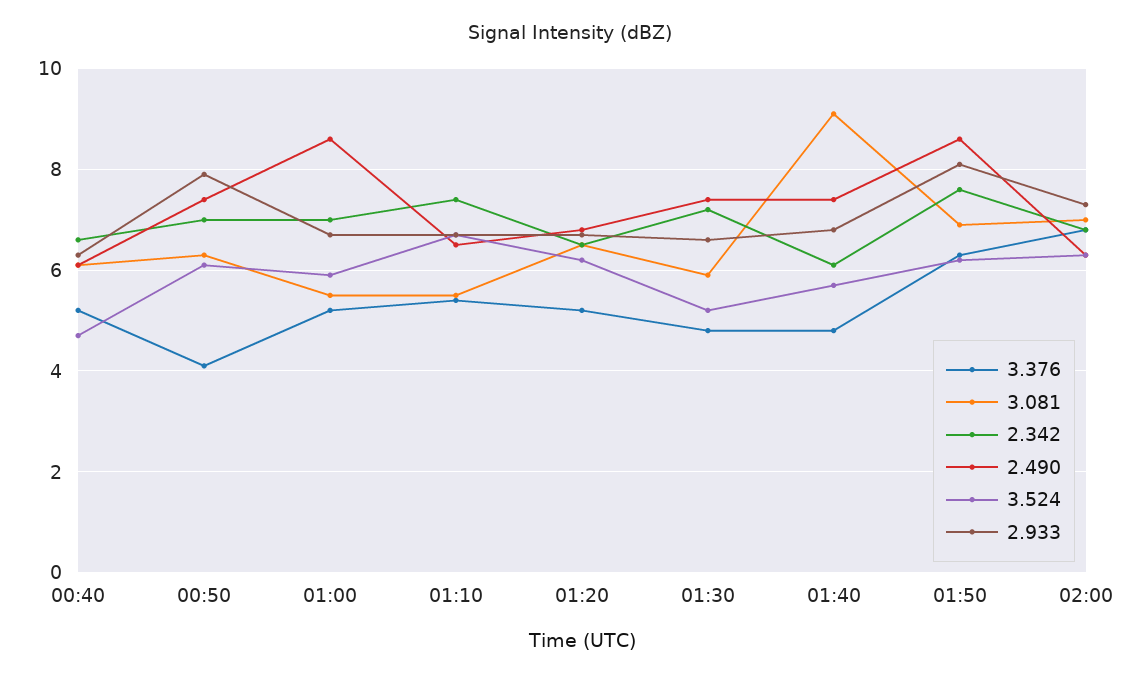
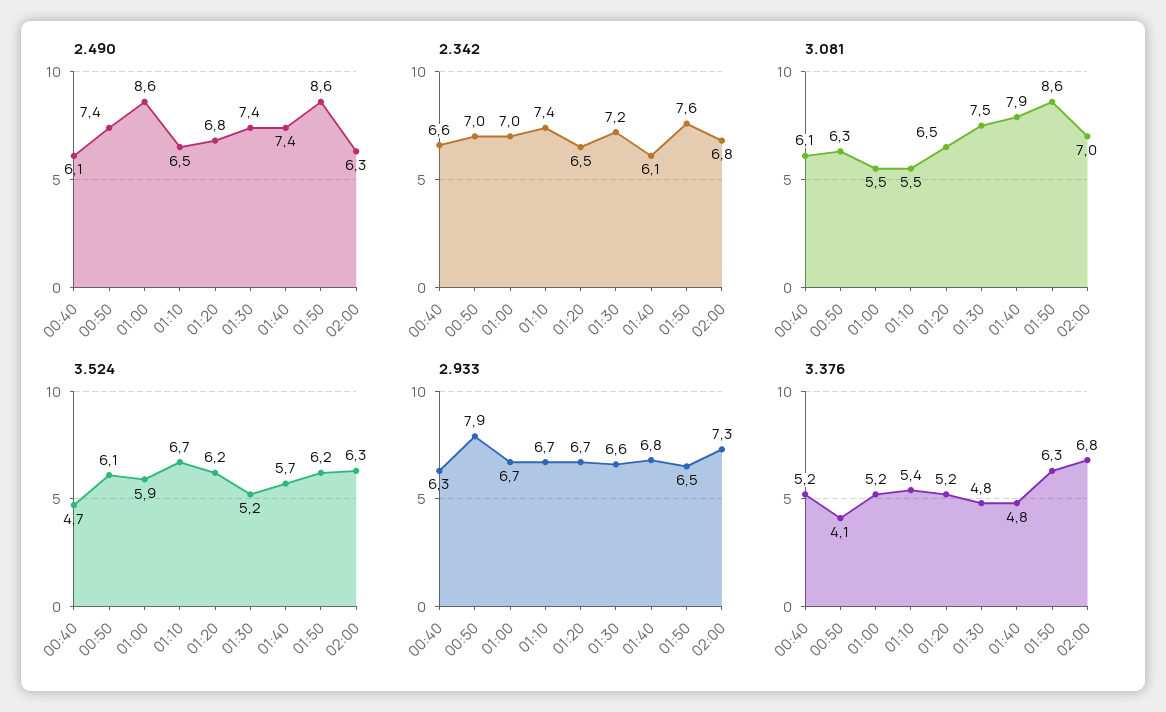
3.081, 01:30: 6 -> 7.5
3.081, 01:40: 9 -> 7.9
3.081, 01:50: 7 -> 8.6
2.933, 01:50: 8 -> 6.5

